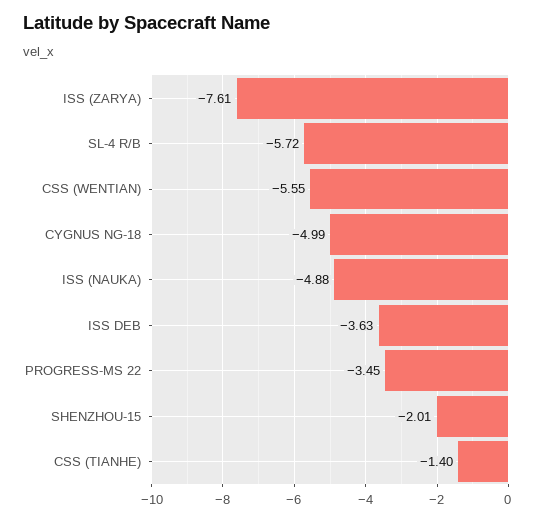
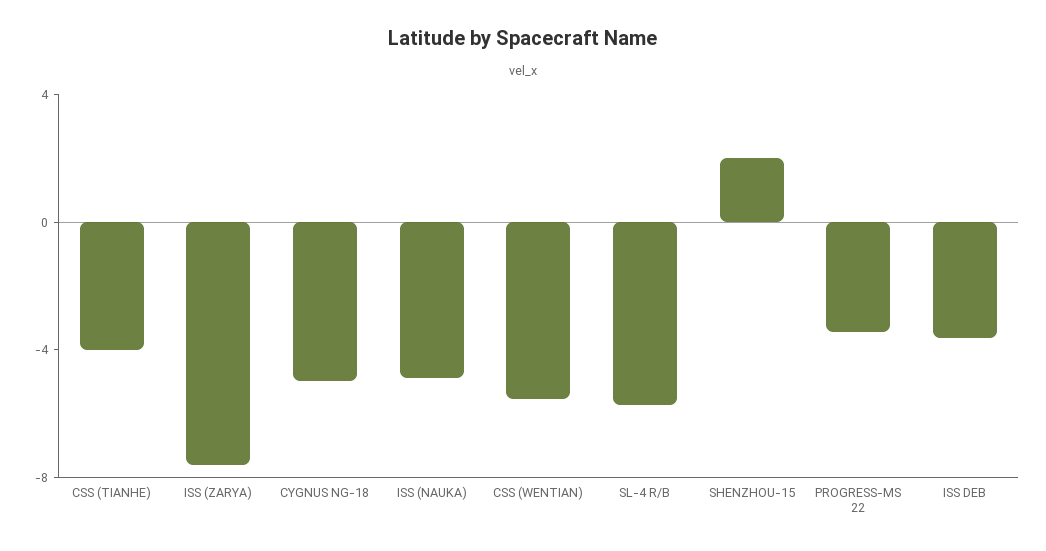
SHENZHOU-15: -2.01 -> 2
CSS (TIANHE): -1.4 -> -4

